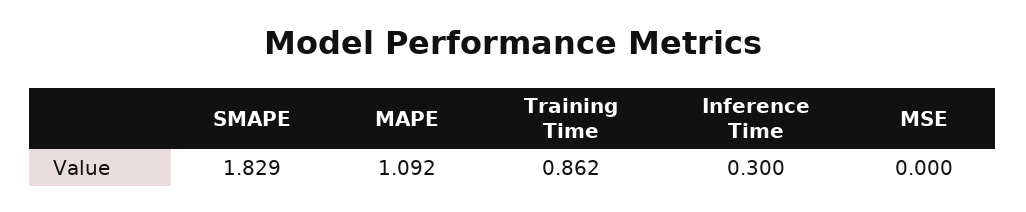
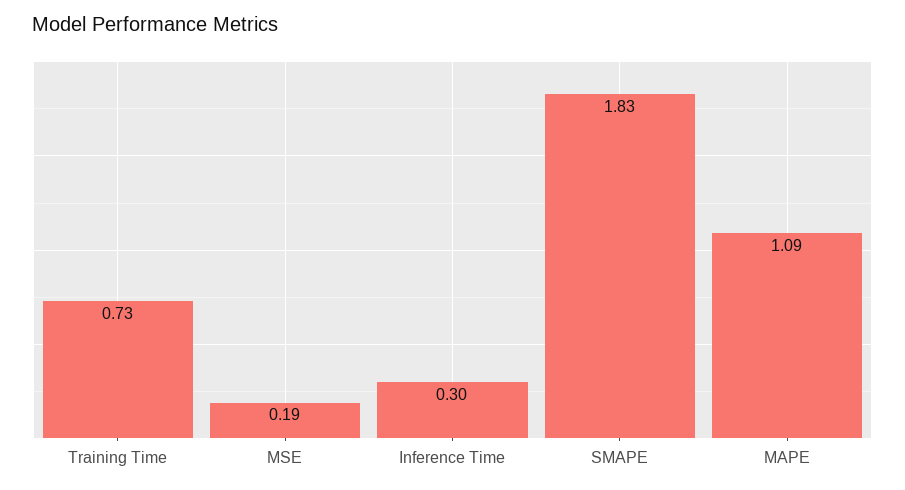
Training Time: 0.862 -> 0.73
MSE: 0 -> 0.19

